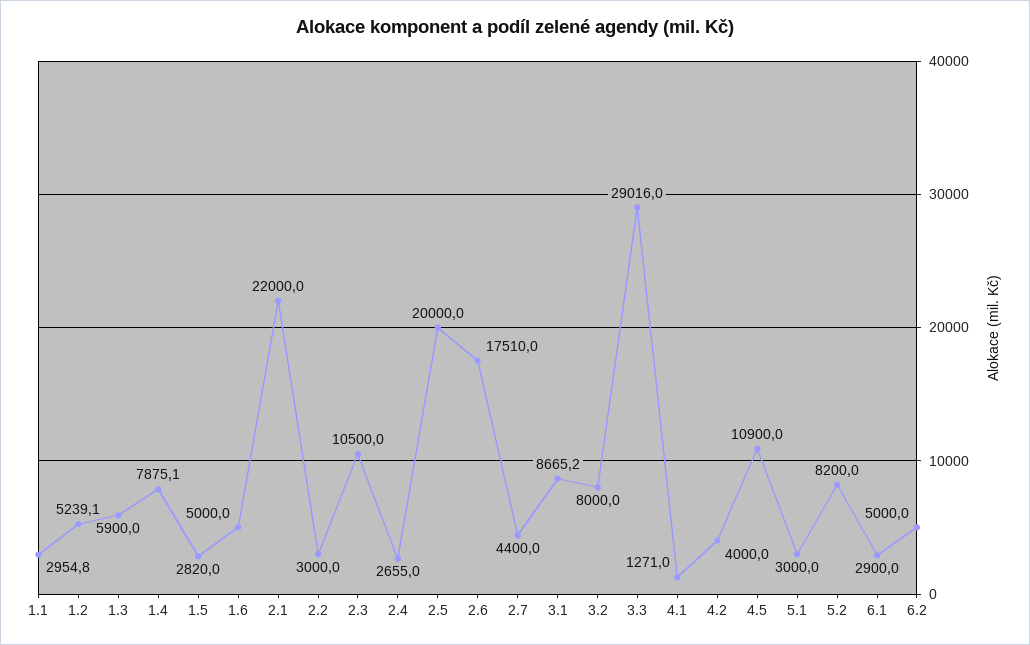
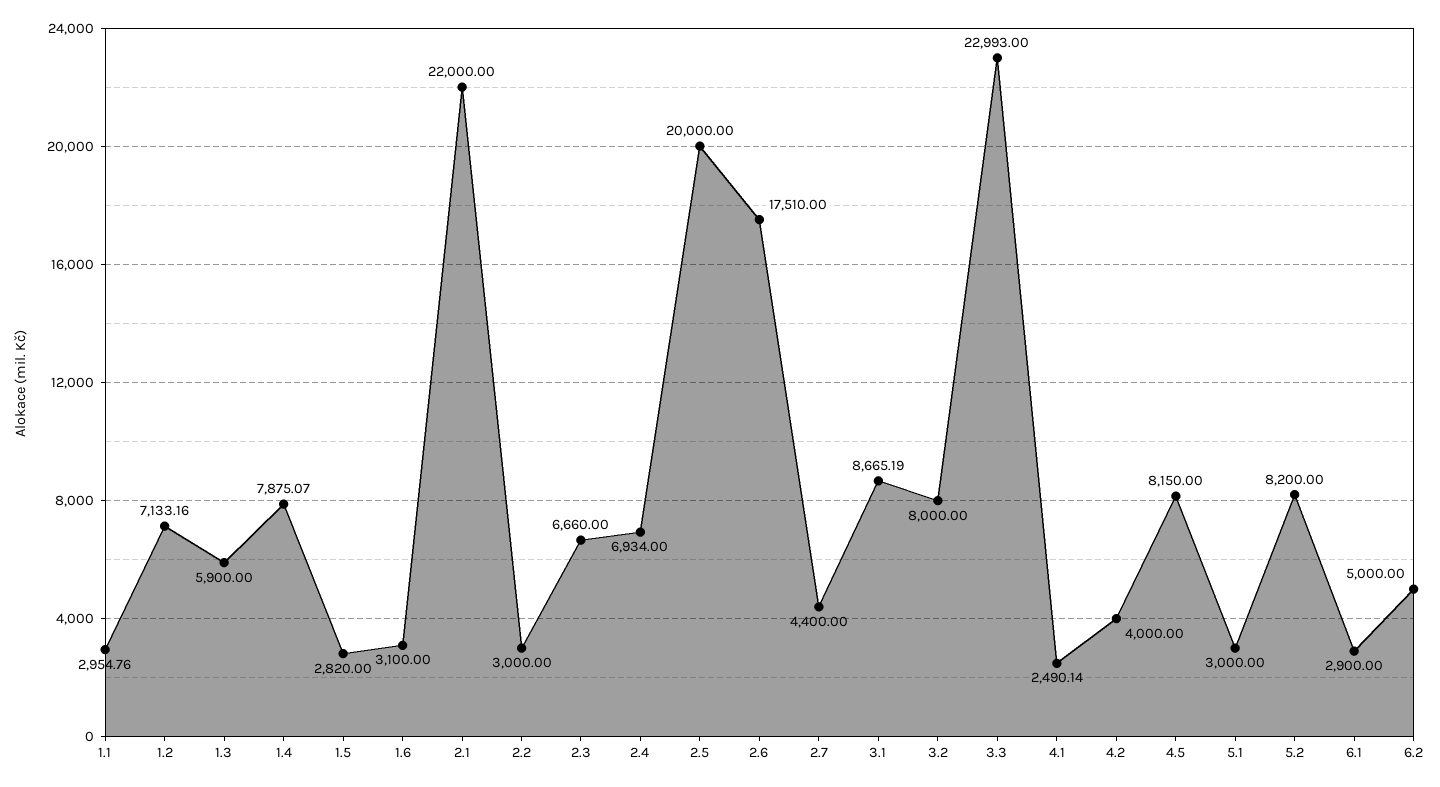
1.2: 5239.1 -> 7133.16
1.6: 5000 -> 3100
2.3: 10500 -> 6660
2.4: 2655 -> 6934
3.3: 29016 -> 22993
4.1: 1271 -> 2490.14
4.5: 10900 -> 8150

